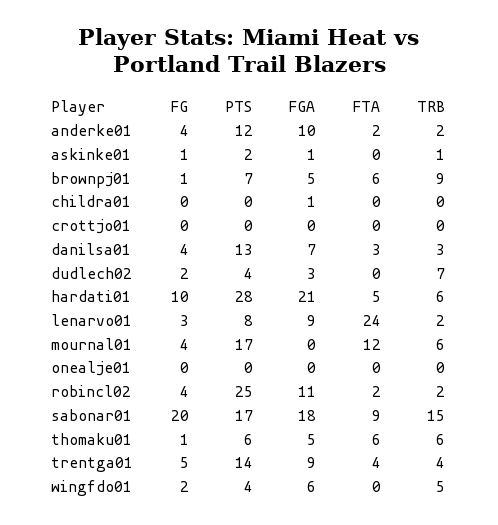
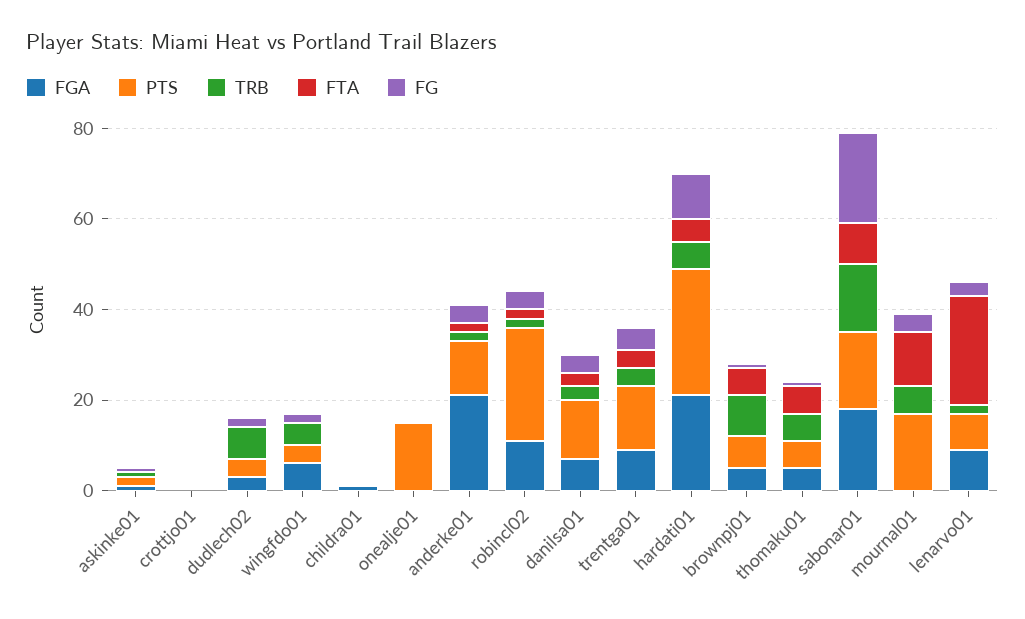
FGA, anderke01: 10 -> 20
PTS, onealje01: 0 -> 15

